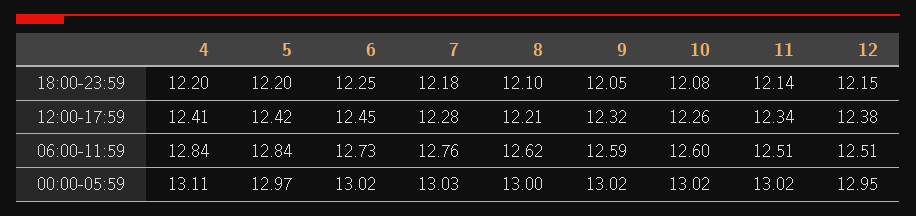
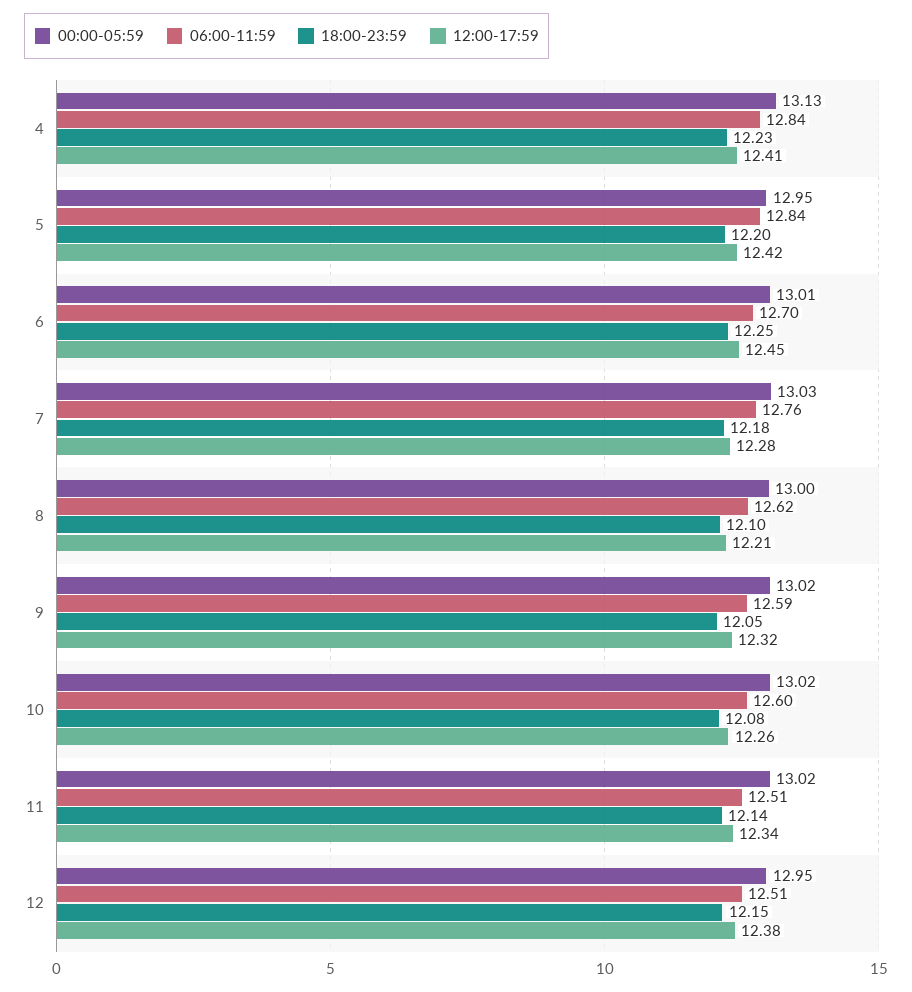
18:00-23:59, 4: 12.2 -> 12.23
06:00-11:59, 6: 12.73 -> 12.7
00:00-05:59, 4: 13.11 -> 13.13
00:00-05:59, 5: 12.97 -> 12.95
00:00-05:59, 6: 13.02 -> 13.01

